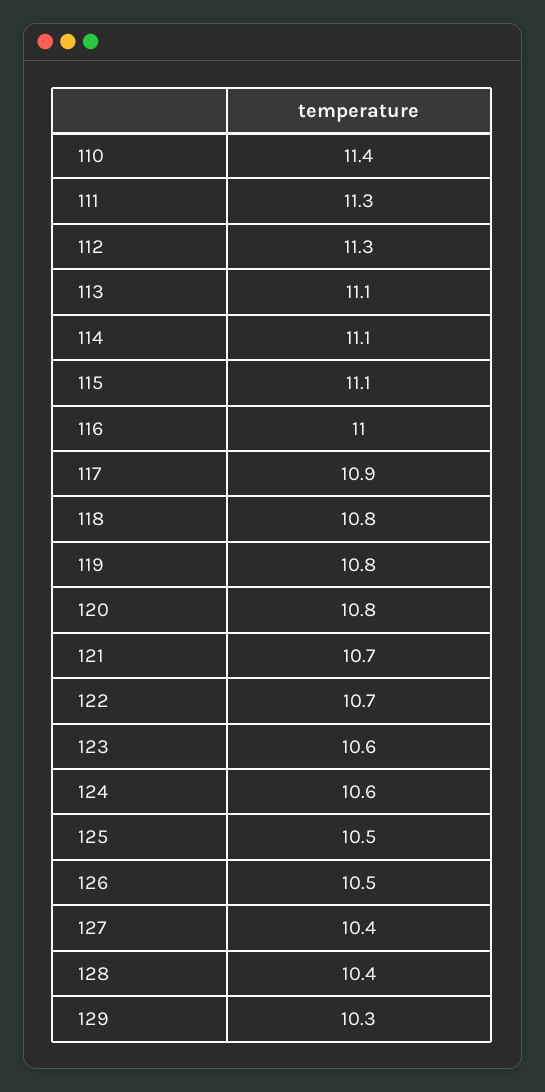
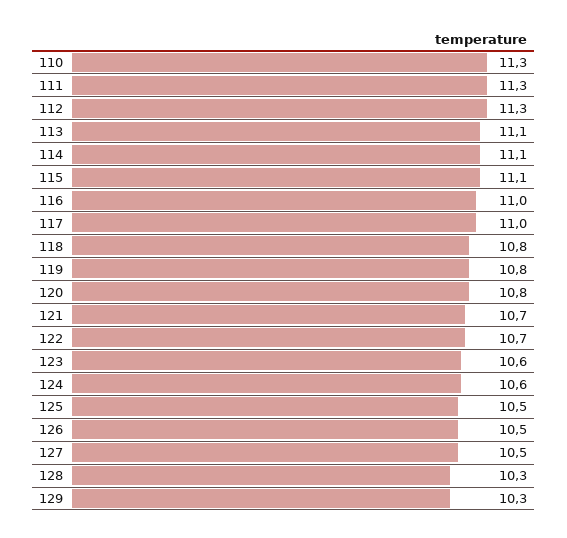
110: 11.4 -> 11.3
117: 10.9 -> 11
127: 10.4 -> 10.5
128: 10.4 -> 10.3

